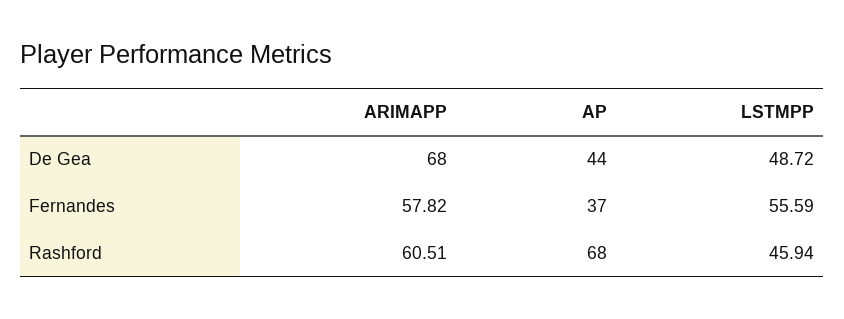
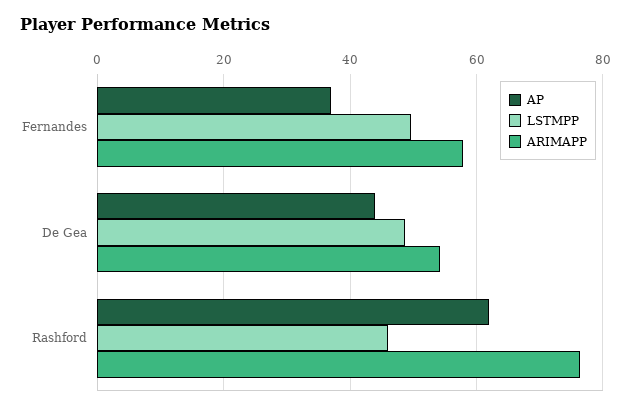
ARIMAPP, De Gea: 68 -> 54
LSTMPP, Fernandes: 55.59 -> 50
ARIMAPP, Rashford: 60.51 -> 76
AP, Rashford: 68 -> 62

